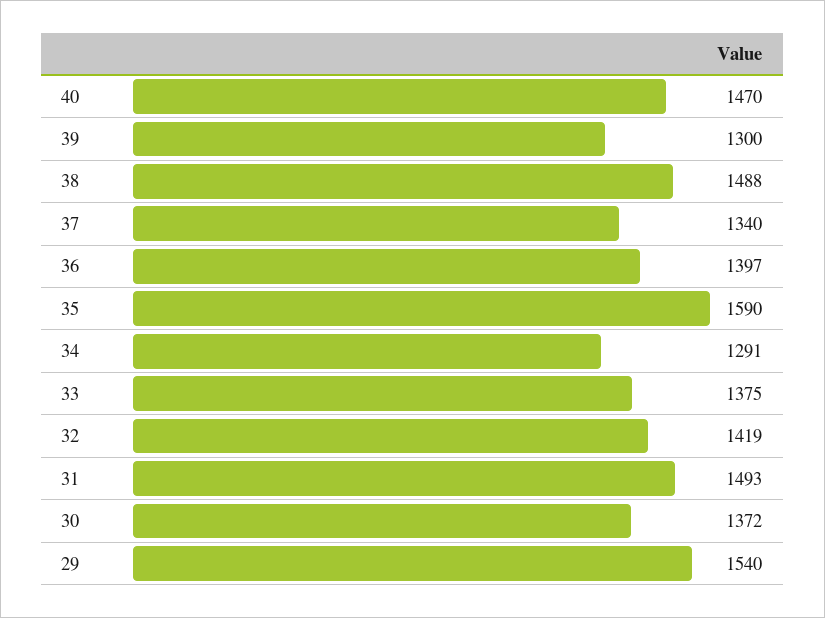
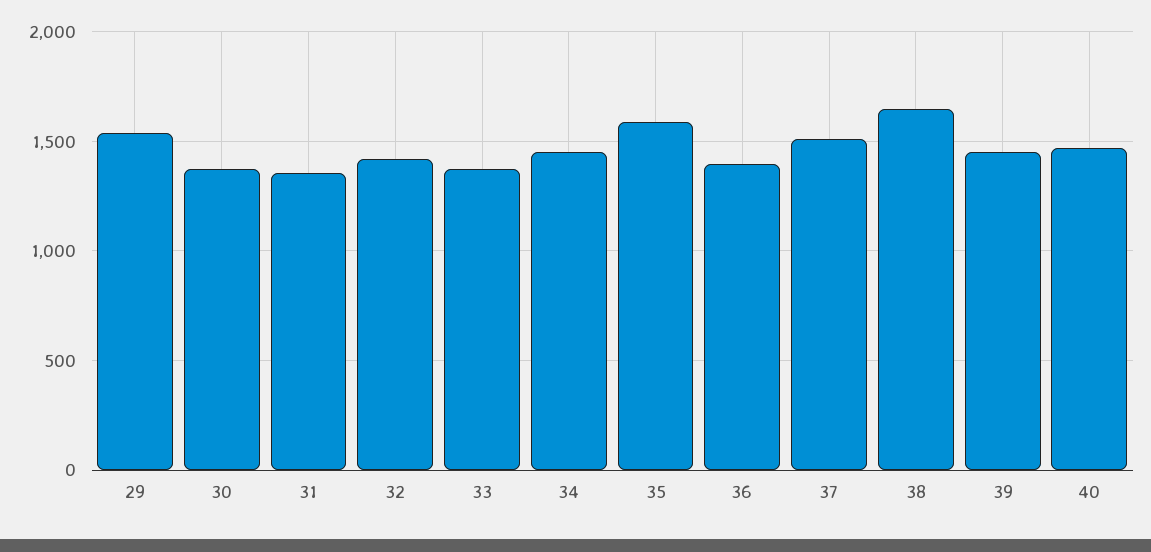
39: 1300 -> 1450
38: 1488 -> 1650
37: 1340 -> 1500
34: 1291 -> 1450
31: 1493 -> 1350

